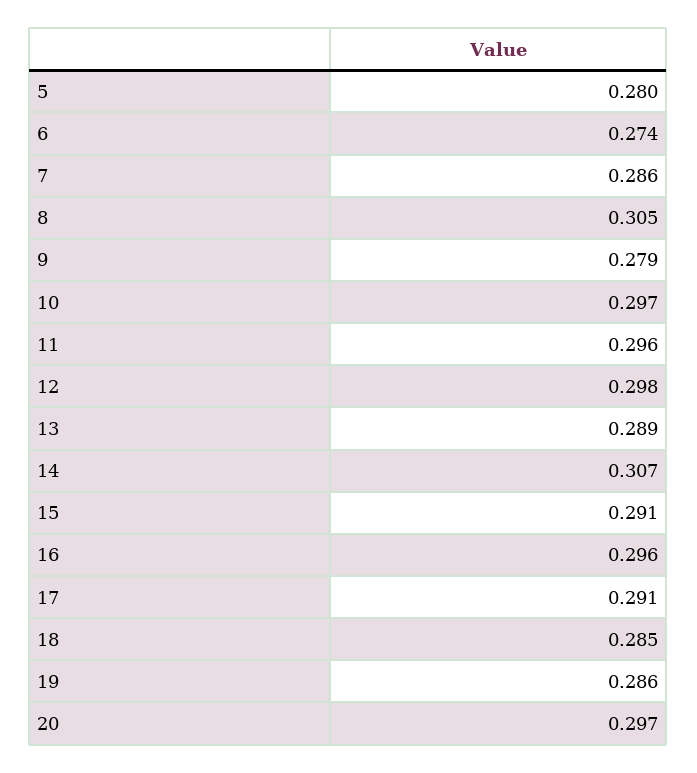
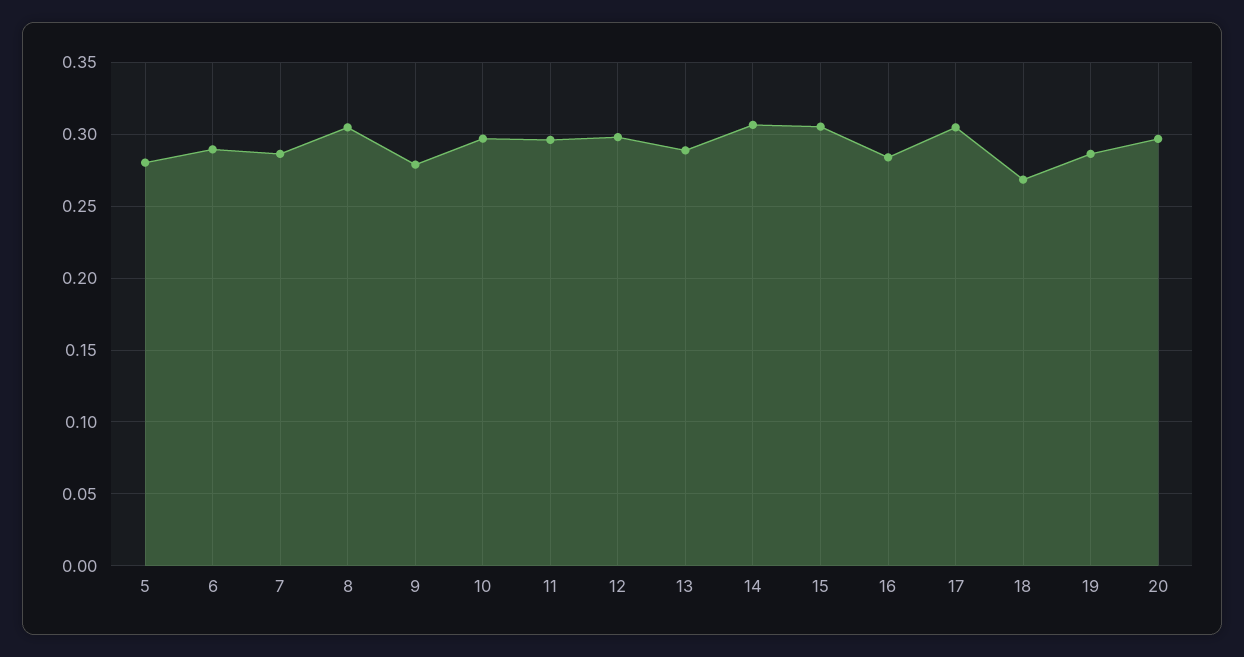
6: 0.274 -> 0.29
15: 0.291 -> 0.305
16: 0.296 -> 0.285
17: 0.291 -> 0.305
18: 0.285 -> 0.27

